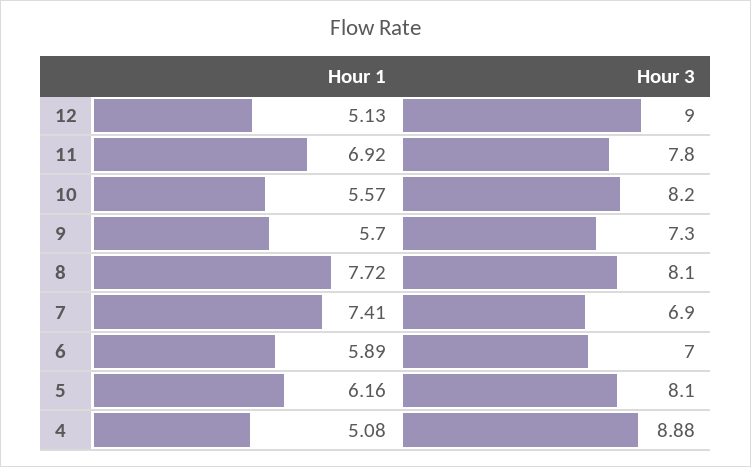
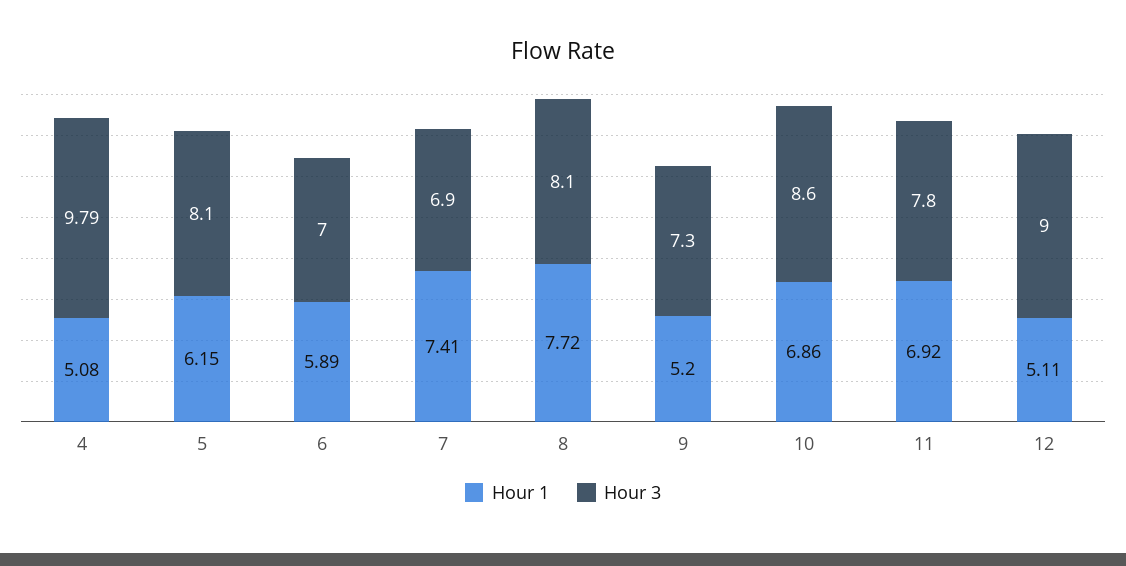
Hour 1, 12: 5.13 -> 5.11
Hour 1, 10: 5.57 -> 6.86
Hour 3, 10: 8.2 -> 8.6
Hour 1, 9: 5.7 -> 5.2
Hour 1, 5: 6.16 -> 6.15
Hour 3, 4: 8.88 -> 9.79

